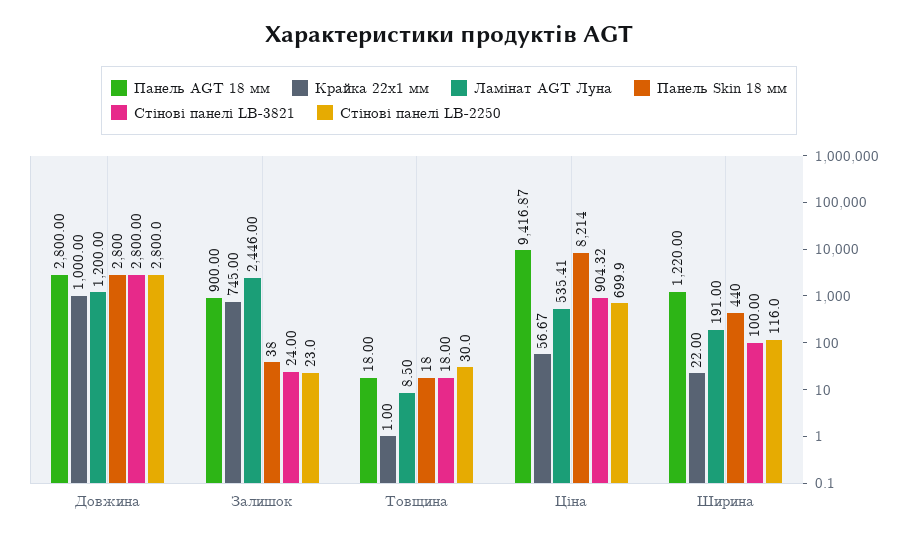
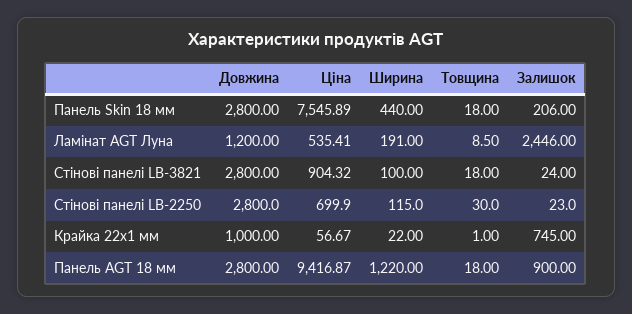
Панель Skin 18 мм, Залишок: 38 -> 206
Панель Skin 18 мм, Ціна: 8214 -> 7545.89
Стінові панелі LB-2250, Ширина: 116 -> 115

